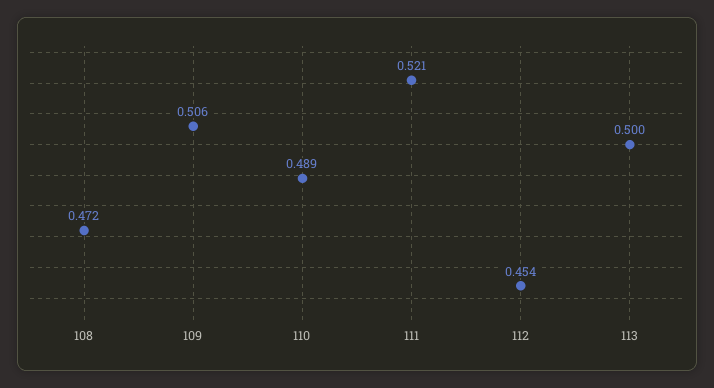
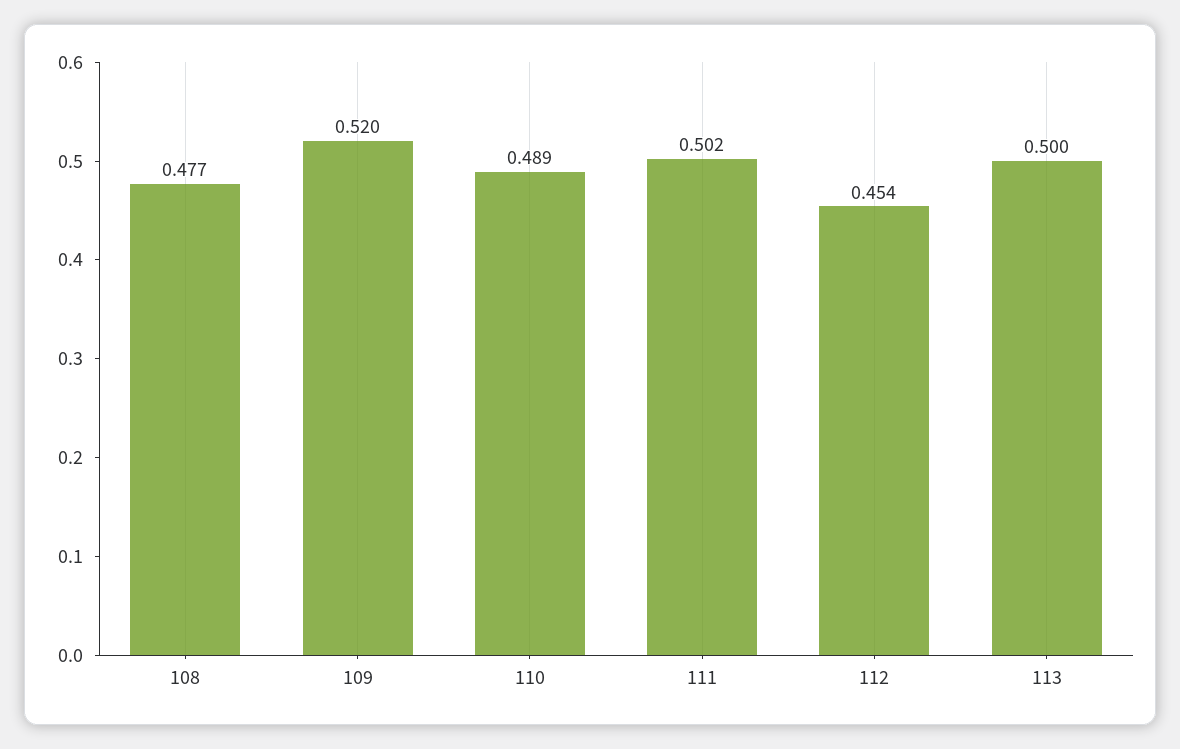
108: 0.472 -> 0.477
109: 0.506 -> 0.52
111: 0.521 -> 0.502

